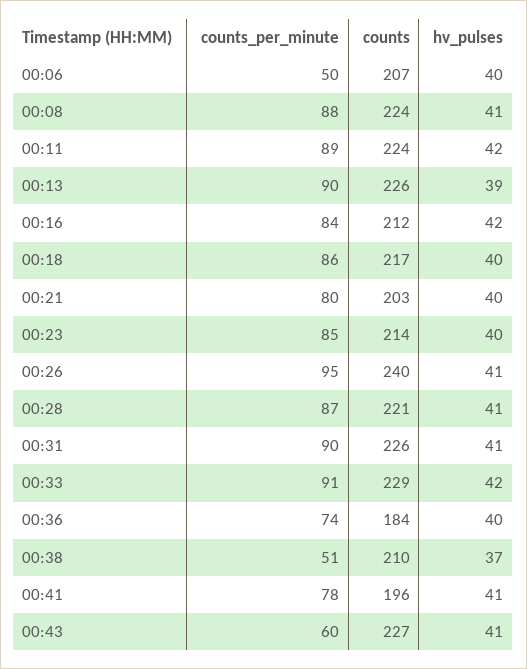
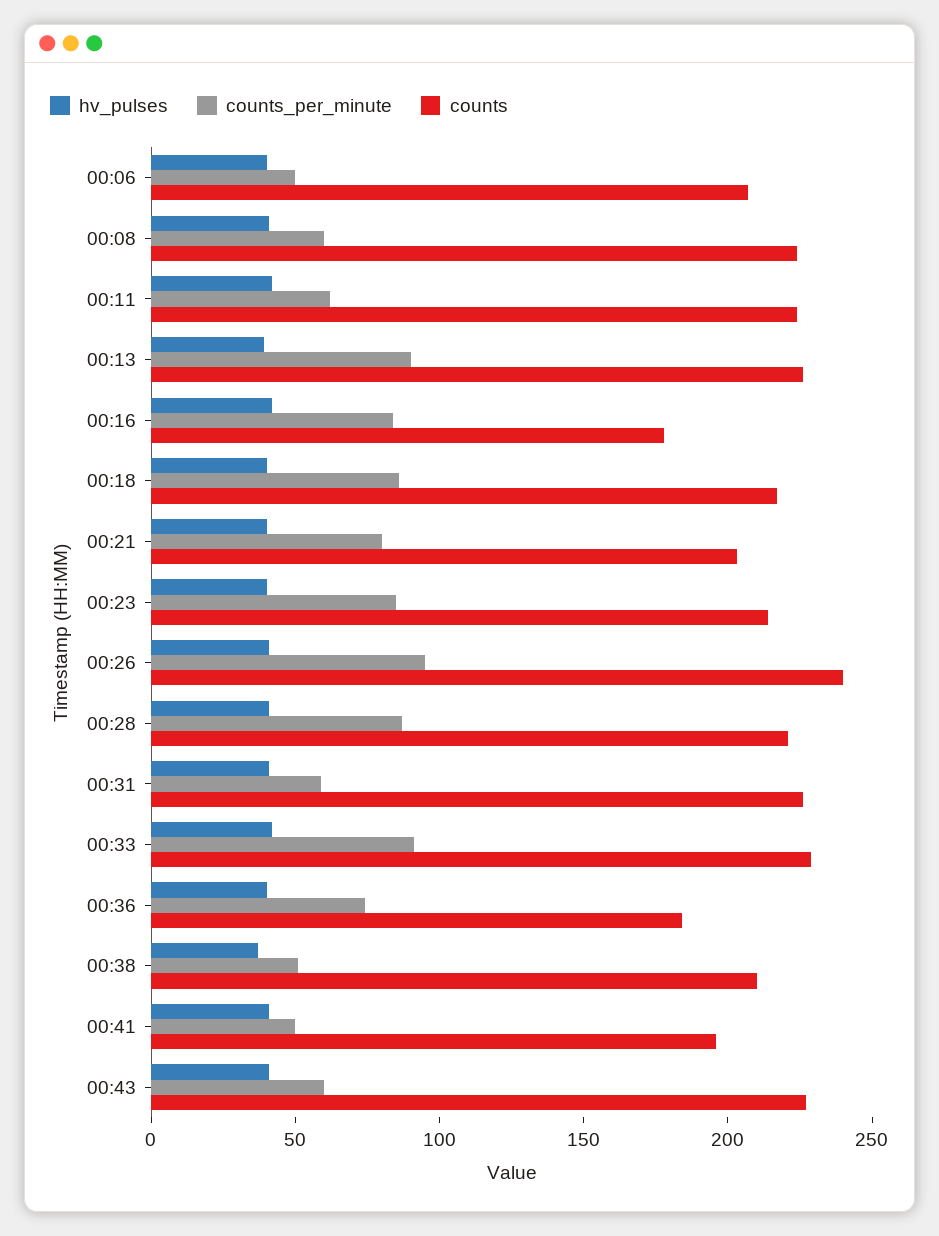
counts_per_minute, 00:08: 88 -> 60
counts_per_minute, 00:11: 89 -> 60
counts, 00:16: 212 -> 180
counts_per_minute, 00:31: 90 -> 60
counts_per_minute, 00:41: 78 -> 50

